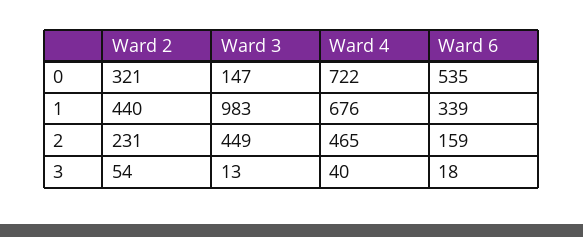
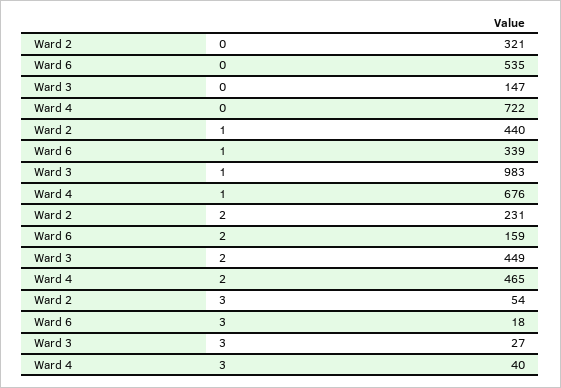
Ward 3, 3: 13 -> 27

